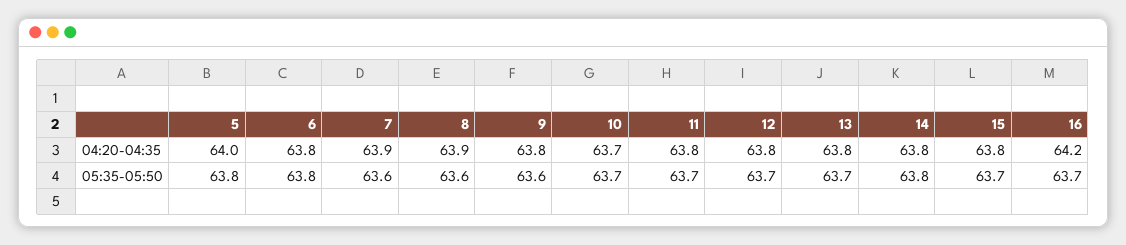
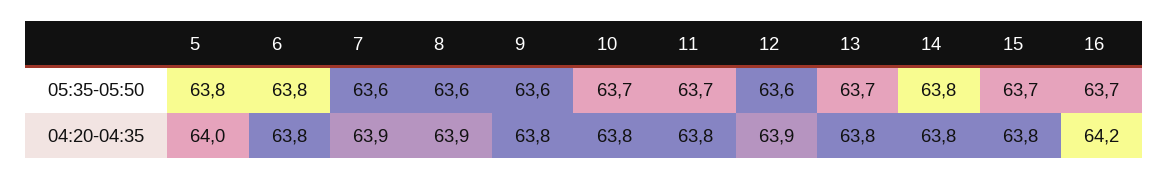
10, 04:20-04:35: 63.7 -> 63.8
12, 04:20-04:35: 63.8 -> 63.9
12, 05:35-05:50: 63.7 -> 63.6

